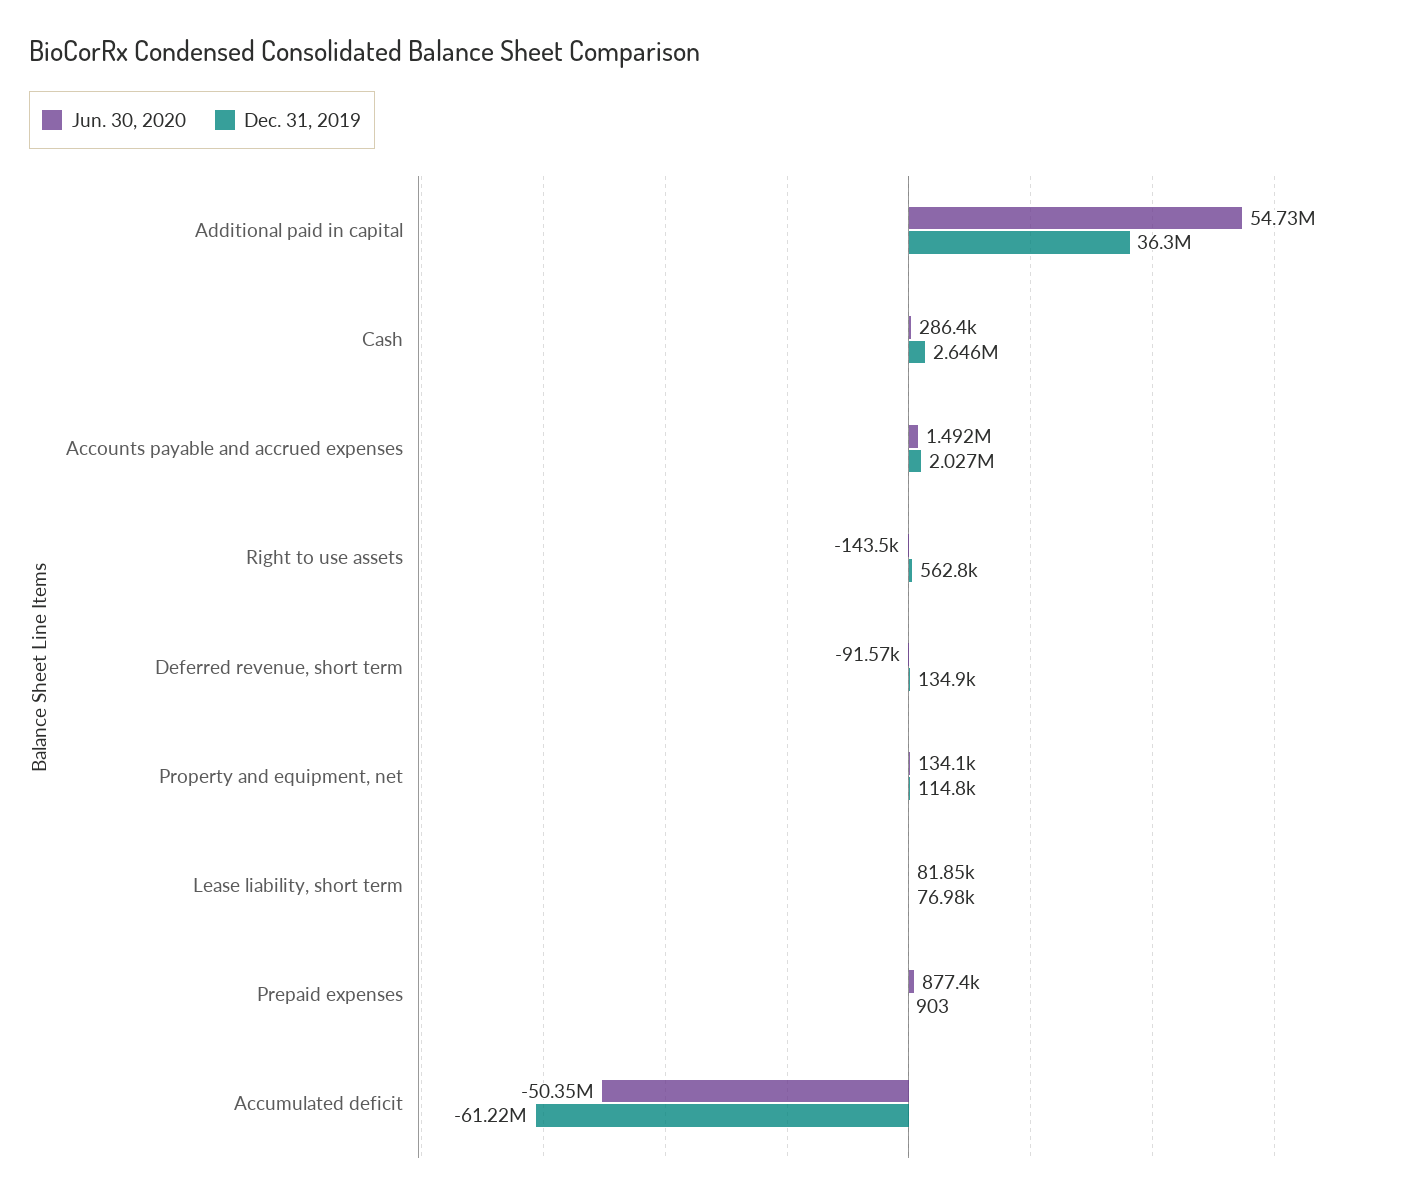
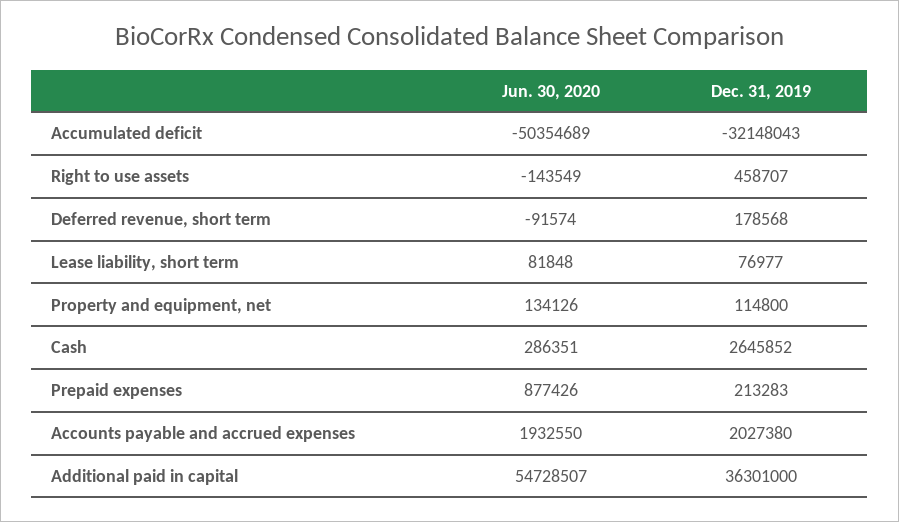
Jun. 30, 2020, Accounts payable and accrued expenses: 1492000 -> 1932550
Dec. 31, 2019, Right to use assets: 562800 -> 458707
Dec. 31, 2019, Deferred revenue, short term: 134900 -> 178568
Dec. 31, 2019, Prepaid expenses: 903 -> 213283
Dec. 31, 2019, Accumulated deficit: -61220000 -> -32148043

